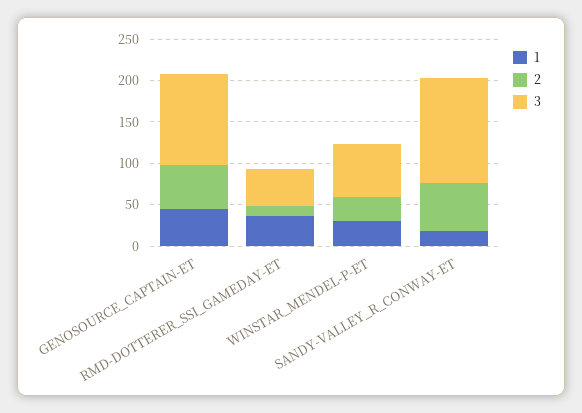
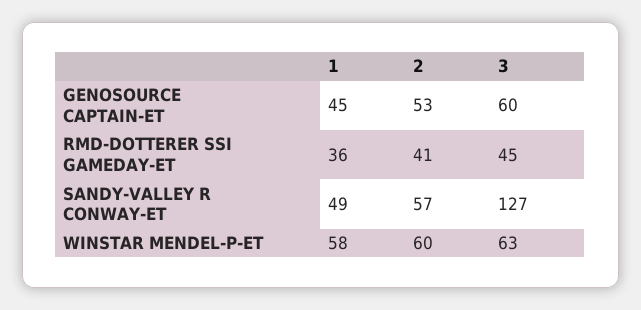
3, GENOSOURCE_CAPTAIN-ET: 110 -> 60
2, RMD-DOTTERER_SSI_GAMEDAY-ET: 10 -> 41
1, WINSTAR_MENDEL-P-ET: 30 -> 58
2, WINSTAR_MENDEL-P-ET: 30 -> 60
1, SANDY-VALLEY_R_CONWAY-ET: 20 -> 49

